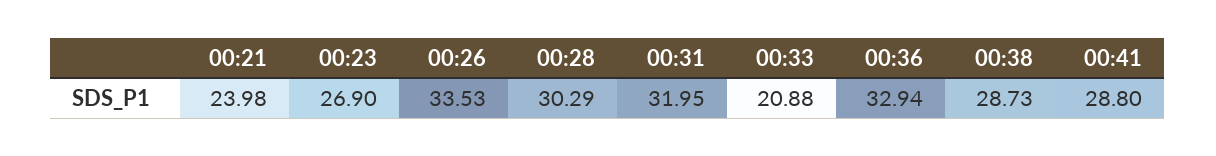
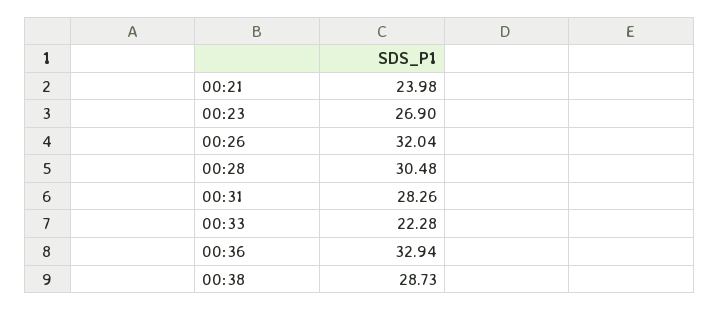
00:26: 33.53 -> 32.04
00:28: 30.29 -> 30.48
00:31: 31.95 -> 28.26
00:33: 20.88 -> 22.28
00:41: 28.8 -> none

